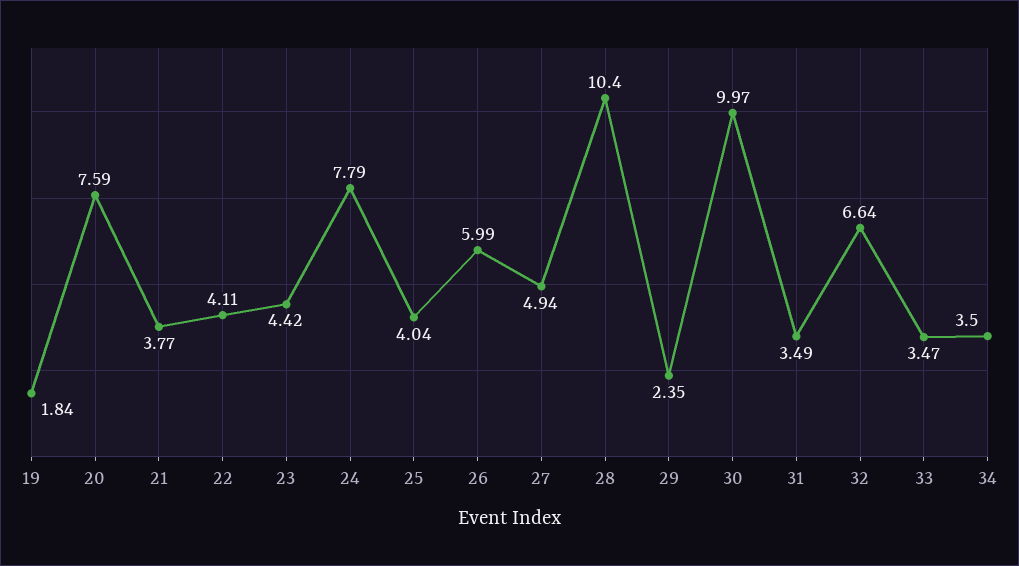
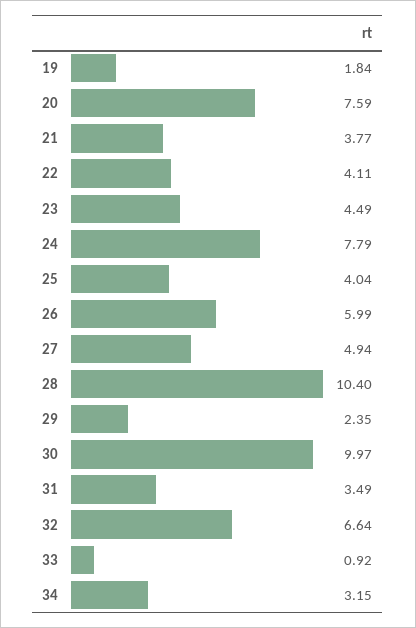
23: 4.42 -> 4.49
33: 3.47 -> 0.92
34: 3.5 -> 3.15

